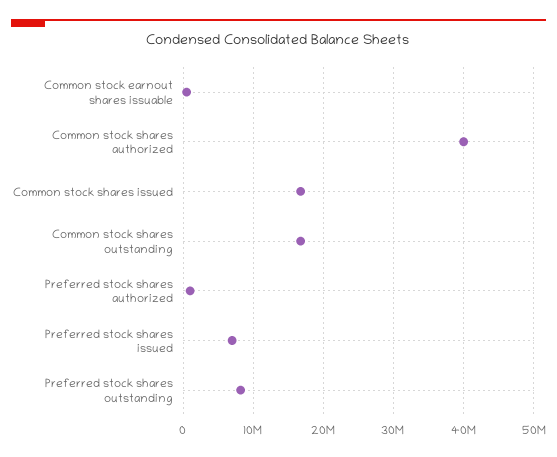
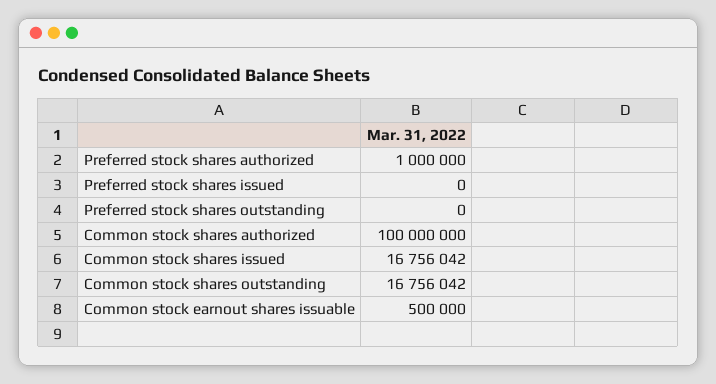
Common stock shares authorized: 40000000 -> 100000000
Preferred stock shares issued: 7000000 -> 0
Preferred stock shares outstanding: 8000000 -> 0

